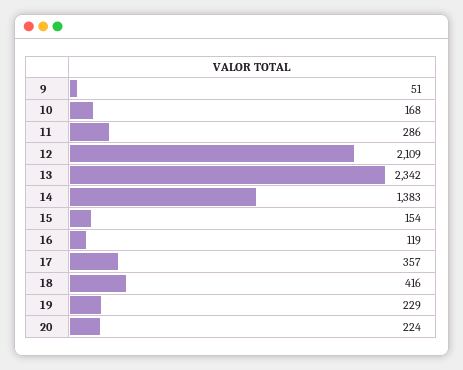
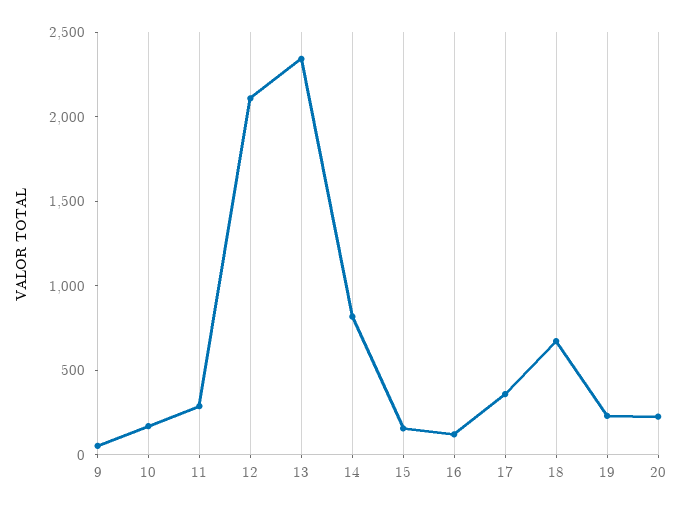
14: 1383 -> 800
18: 416 -> 700

